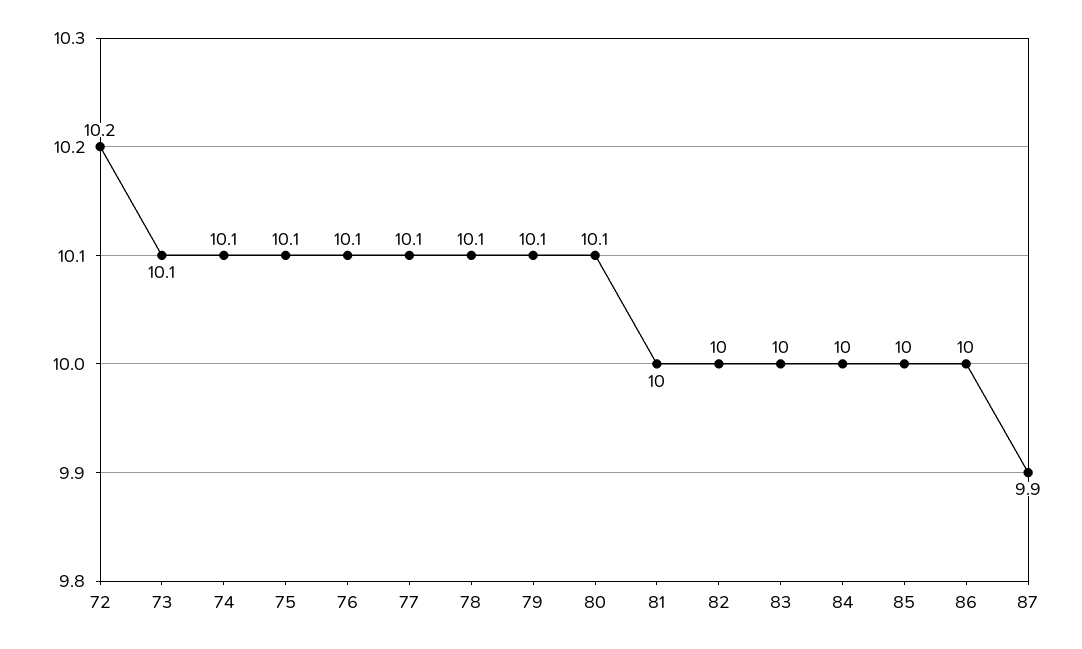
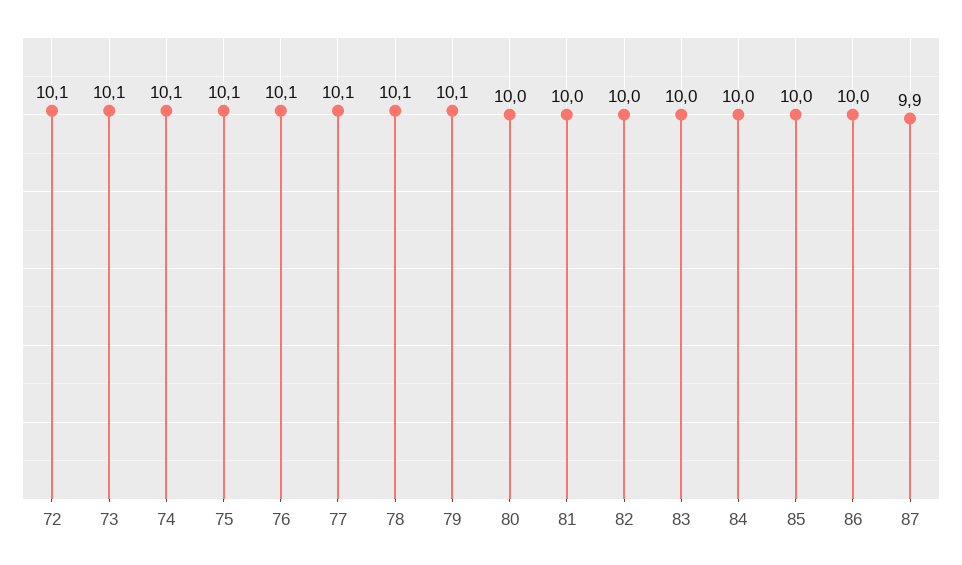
72: 10.2 -> 10.1
80: 10.1 -> 10

